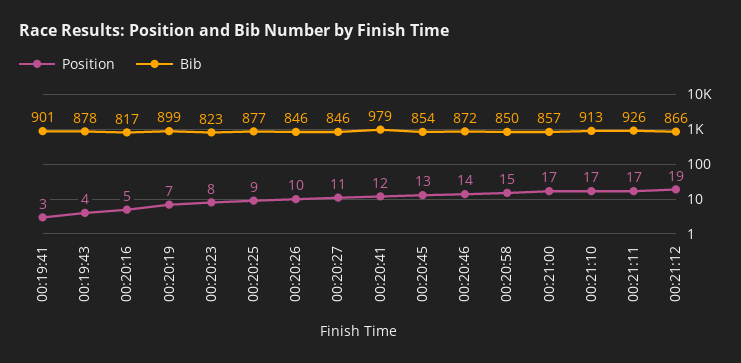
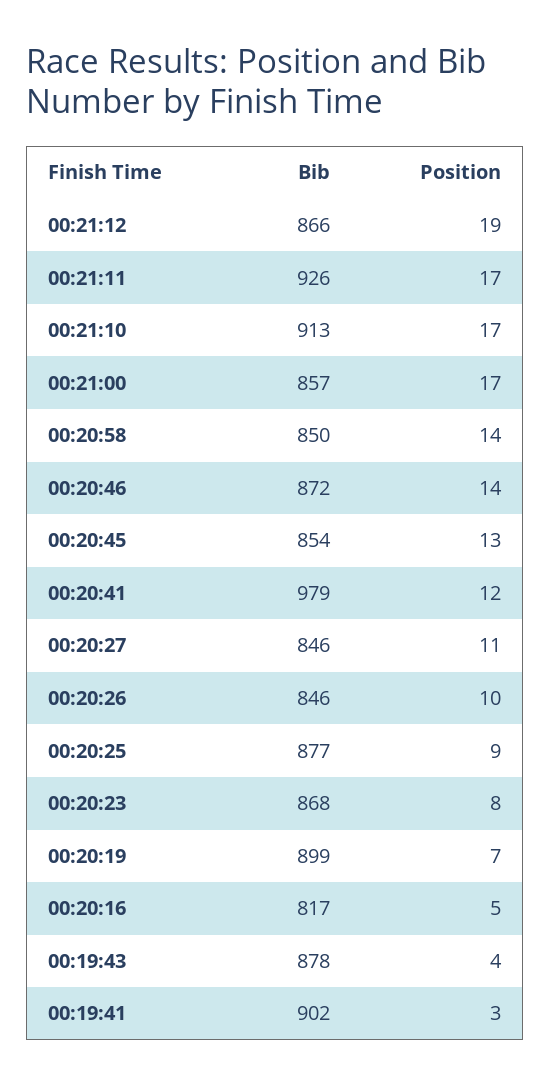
Bib, 00:19:41: 901 -> 902
Bib, 00:20:23: 823 -> 868
Position, 00:20:58: 15 -> 14

